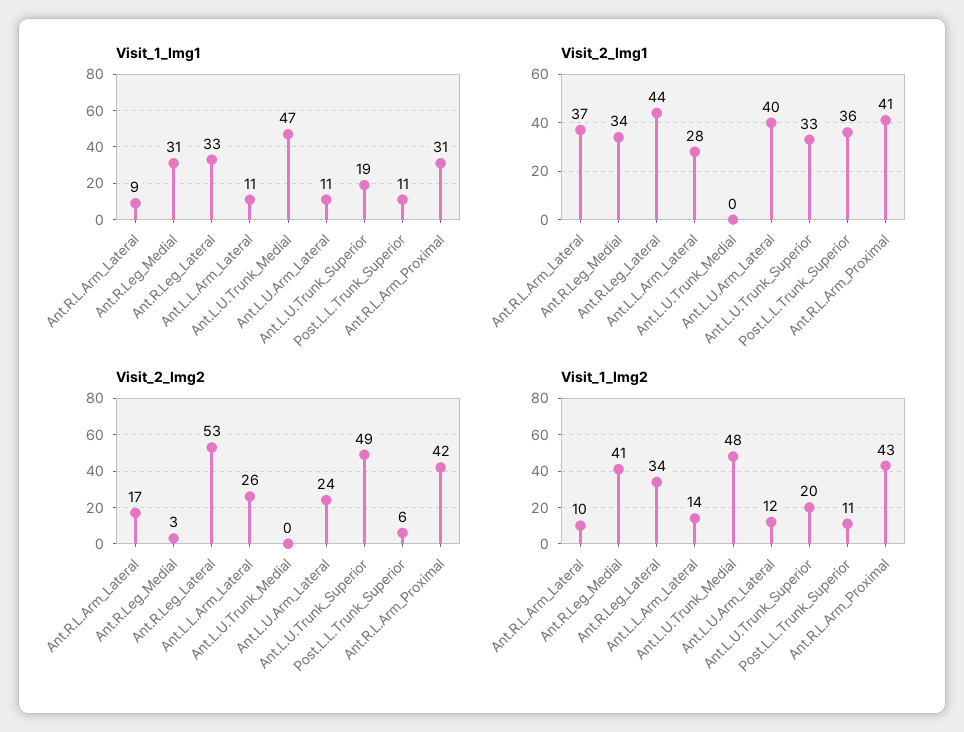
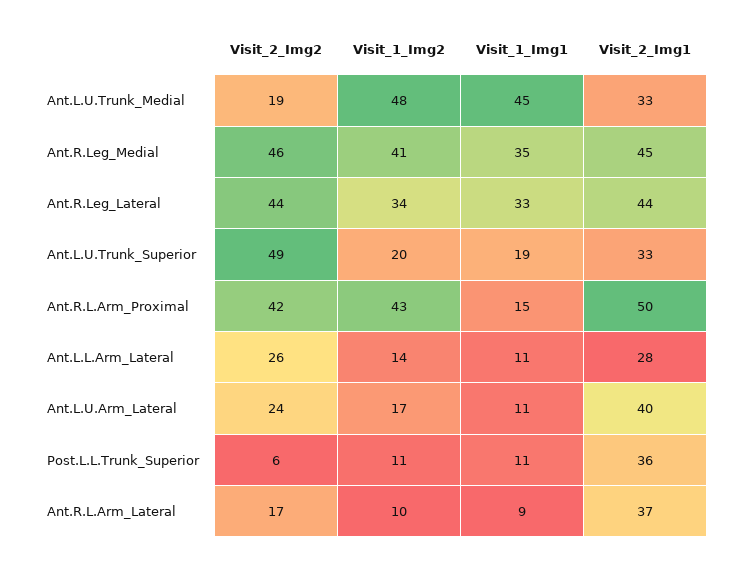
Visit_1_Img1, Ant.R.Leg_Medial: 31 -> 35
Visit_1_Img1, Ant.L.U.Trunk_Medial: 47 -> 45
Visit_1_Img1, Ant.R.L.Arm_Proximal: 31 -> 15
Visit_2_Img1, Ant.R.Leg_Medial: 34 -> 45
Visit_2_Img1, Ant.L.U.Trunk_Medial: 0 -> 33
Visit_2_Img1, Ant.R.L.Arm_Proximal: 41 -> 50
Visit_2_Img2, Ant.R.Leg_Medial: 3 -> 46
Visit_2_Img2, Ant.R.Leg_Lateral: 53 -> 44
Visit_2_Img2, Ant.L.U.Trunk_Medial: 0 -> 19
Visit_1_Img2, Ant.L.U.Arm_Lateral: 12 -> 17

